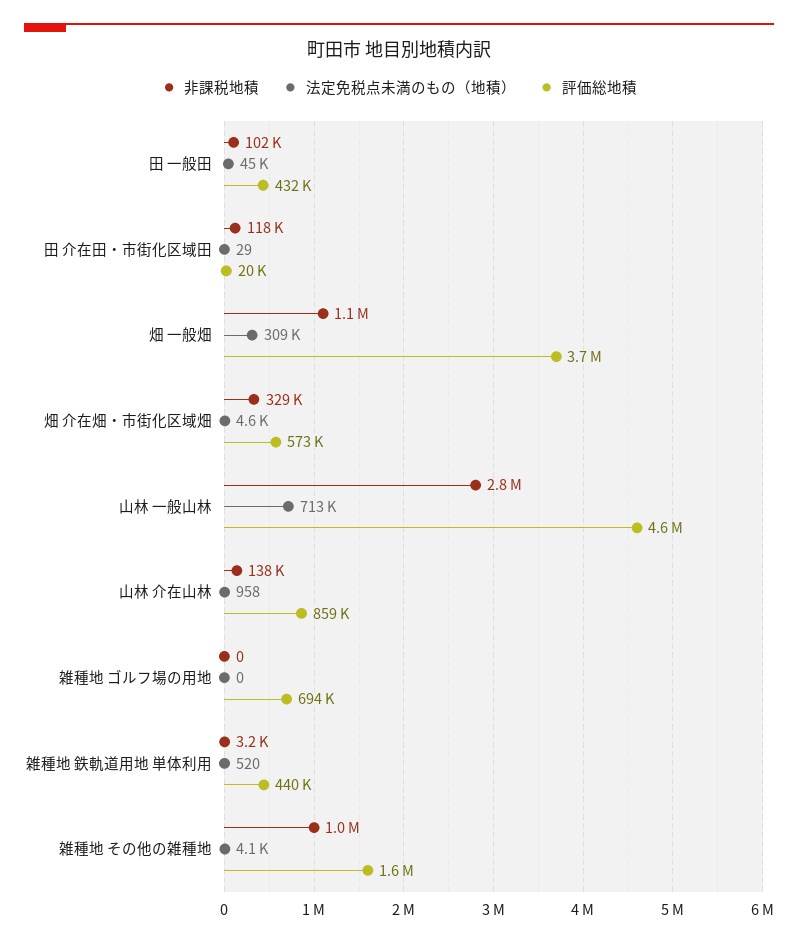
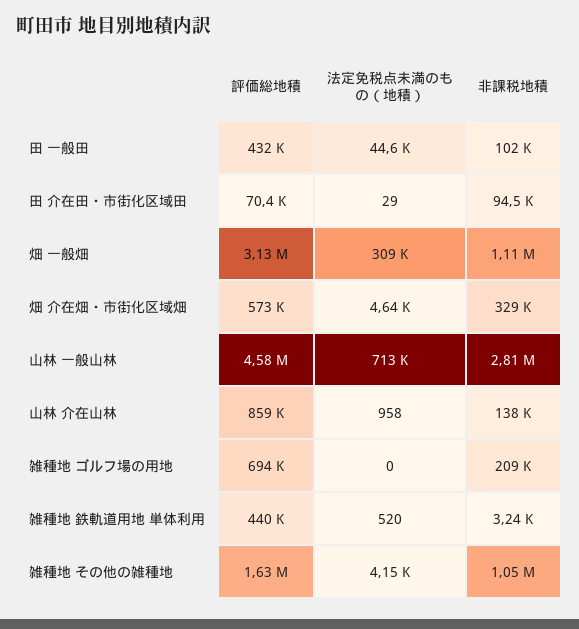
非課税地積, 田 介在田・市街化区域田: 118000 -> 94500
評価総地積, 田 介在田・市街化区域田: 20000 -> 70400
評価総地積, 畑 一般畑: 3700000 -> 3130000
非課税地積, 雑種地 ゴルフ場の用地: 0 -> 209000

